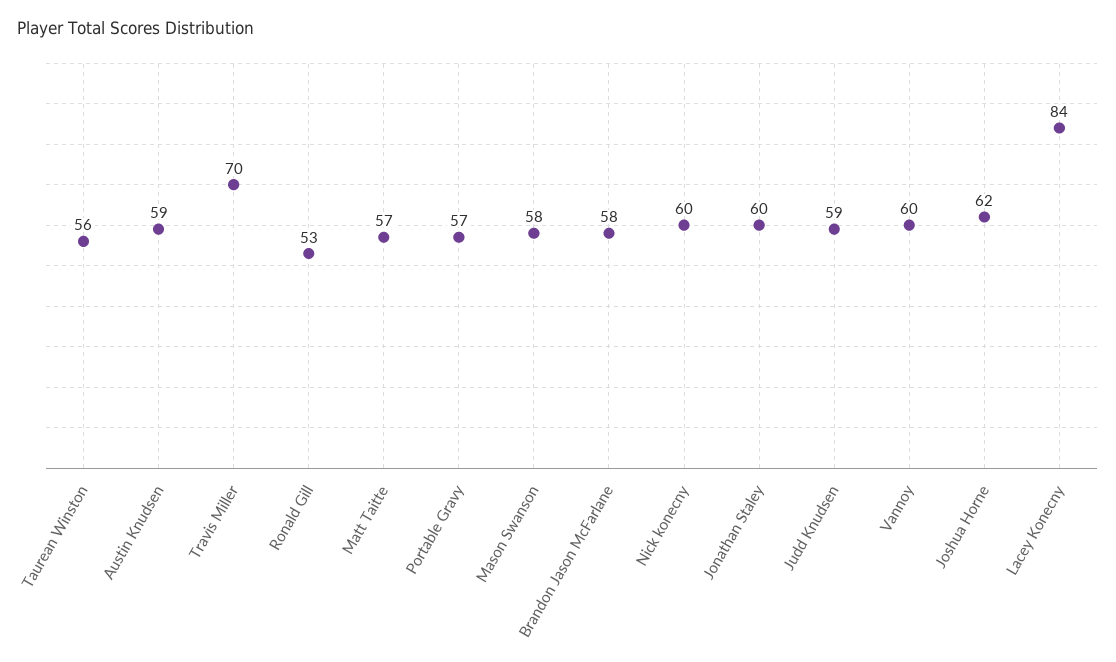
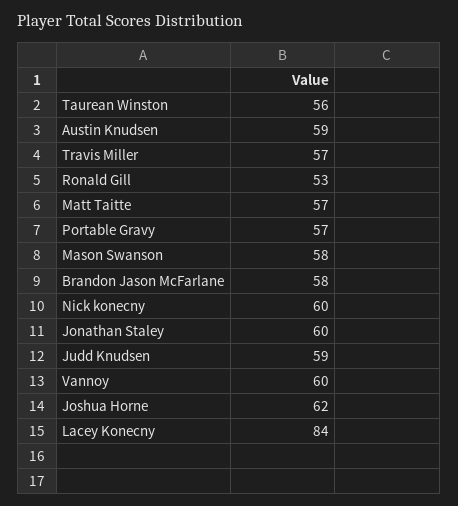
Travis Miller: 70 -> 57

